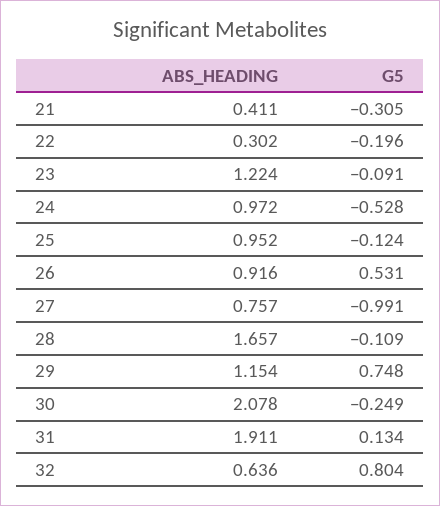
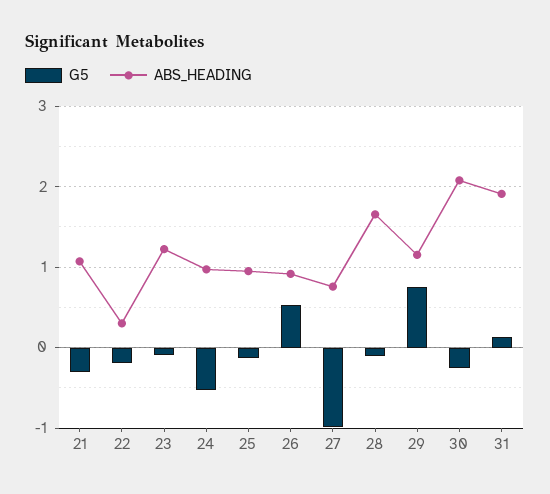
ABS_HEADING, 21: 0.411 -> 1.1
ABS_HEADING, 32: 0.636 -> none
G5, 32: 0.804 -> none

